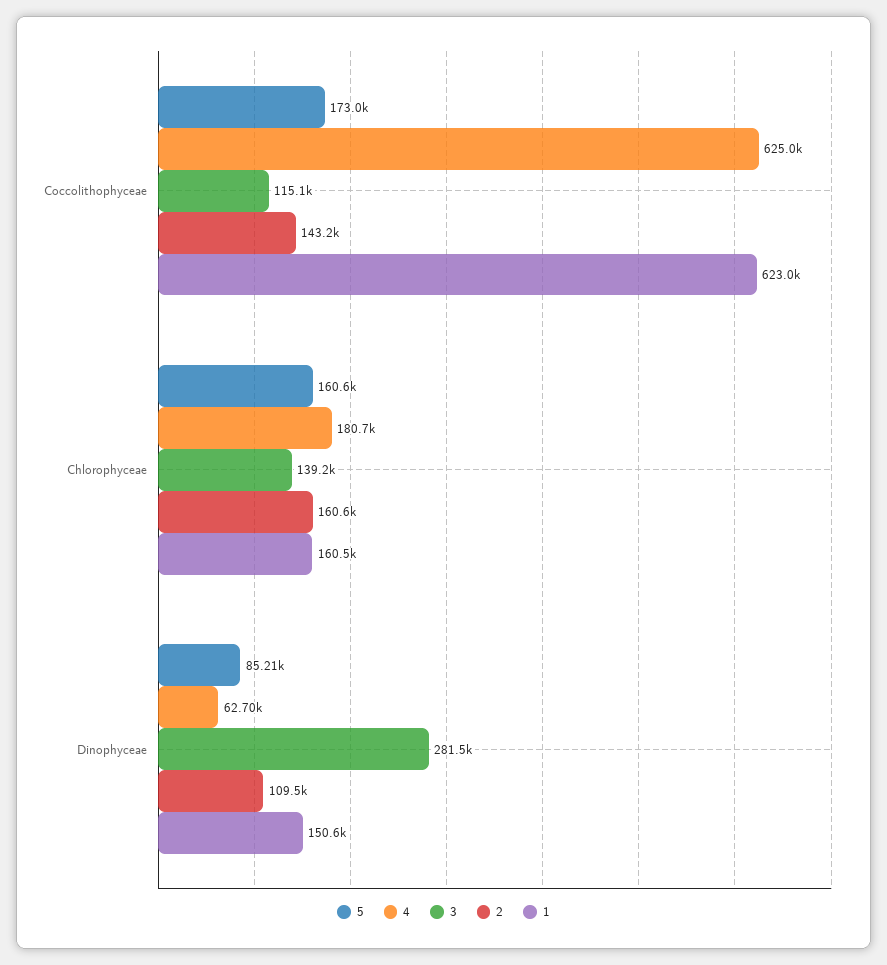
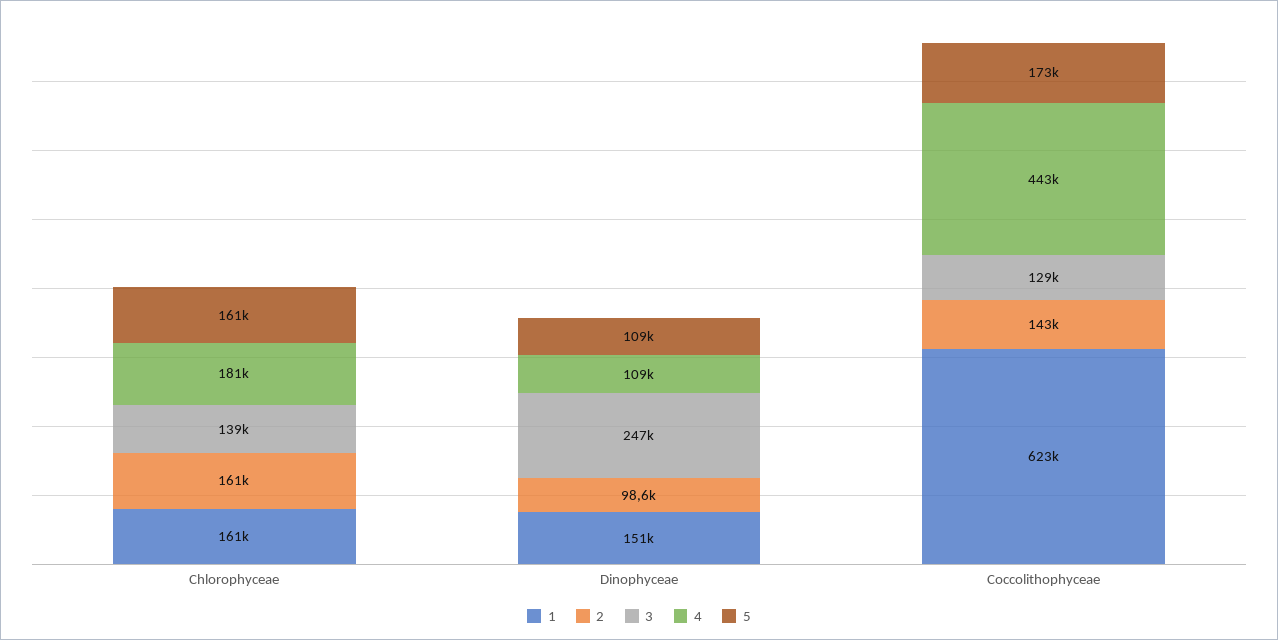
4, Coccolithophyceae: 625000 -> 443000
3, Coccolithophyceae: 115100 -> 129000
5, Dinophyceae: 85210 -> 109000
4, Dinophyceae: 62700 -> 109000
3, Dinophyceae: 281500 -> 247000
2, Dinophyceae: 109500 -> 98600

